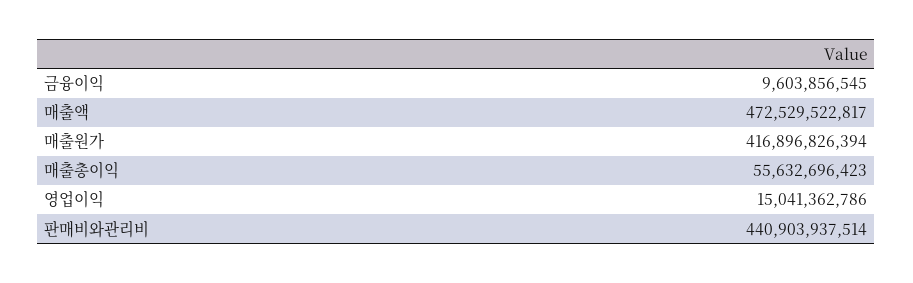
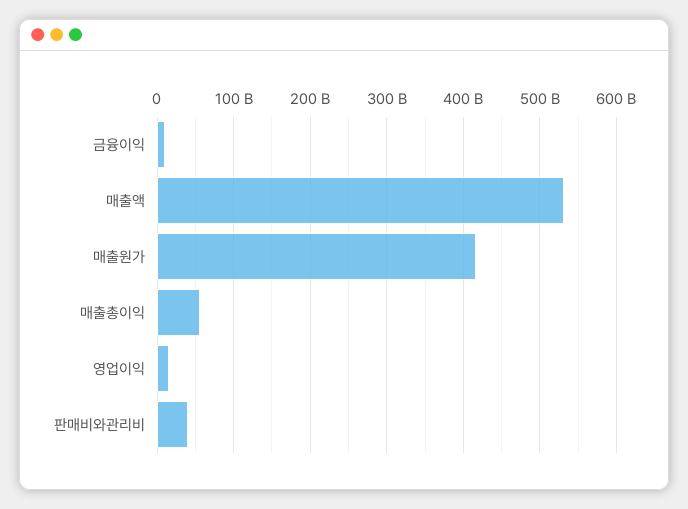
매출액: 472529522817 -> 530000000000
판매비와관리비: 440903937514 -> 40000000000

